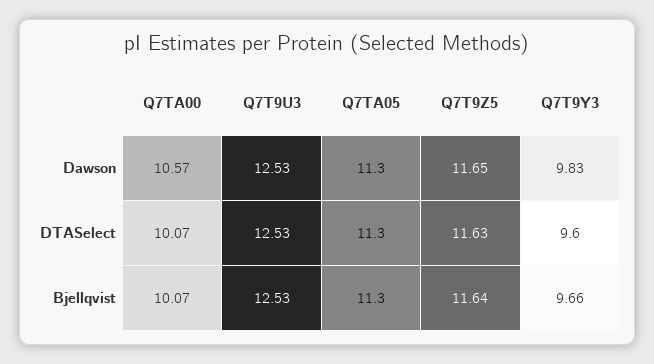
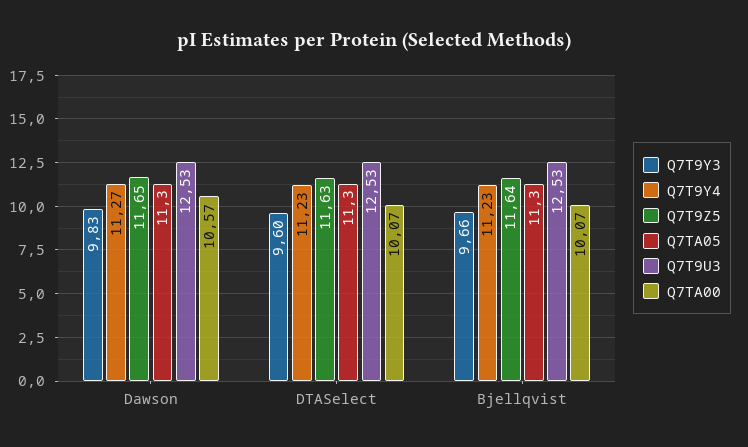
Q7T9Y4, Dawson: none -> 11.27
Q7T9Y4, DTASelect: none -> 11.23
Q7T9Y4, Bjellqvist: none -> 11.23

